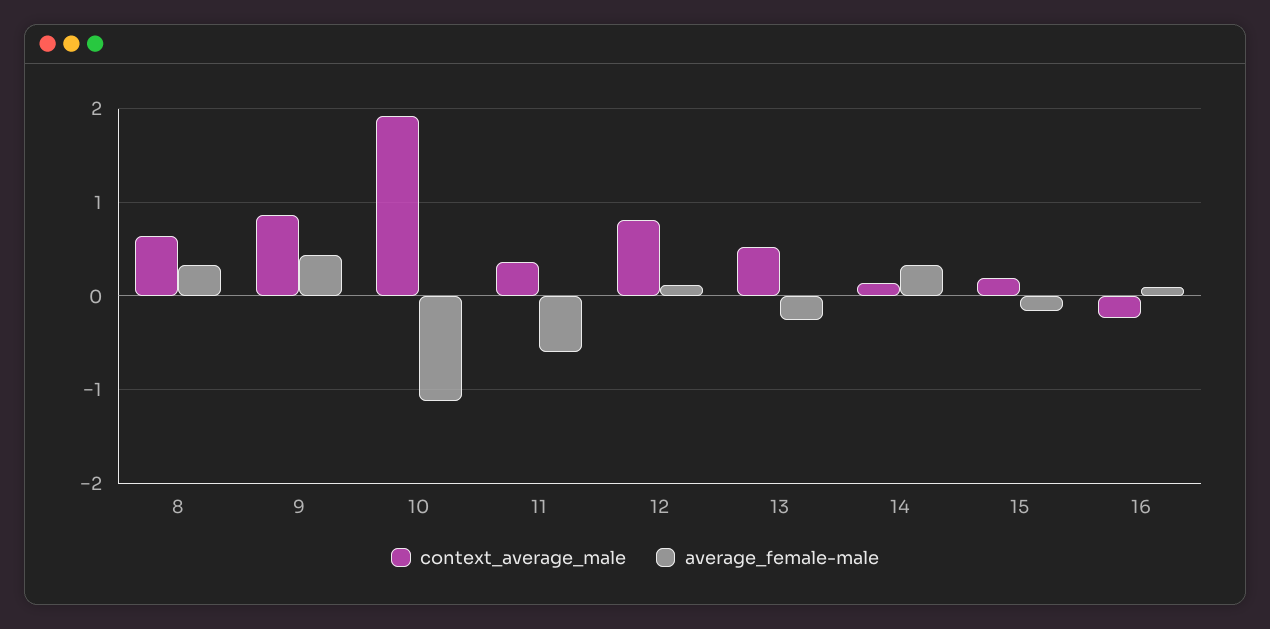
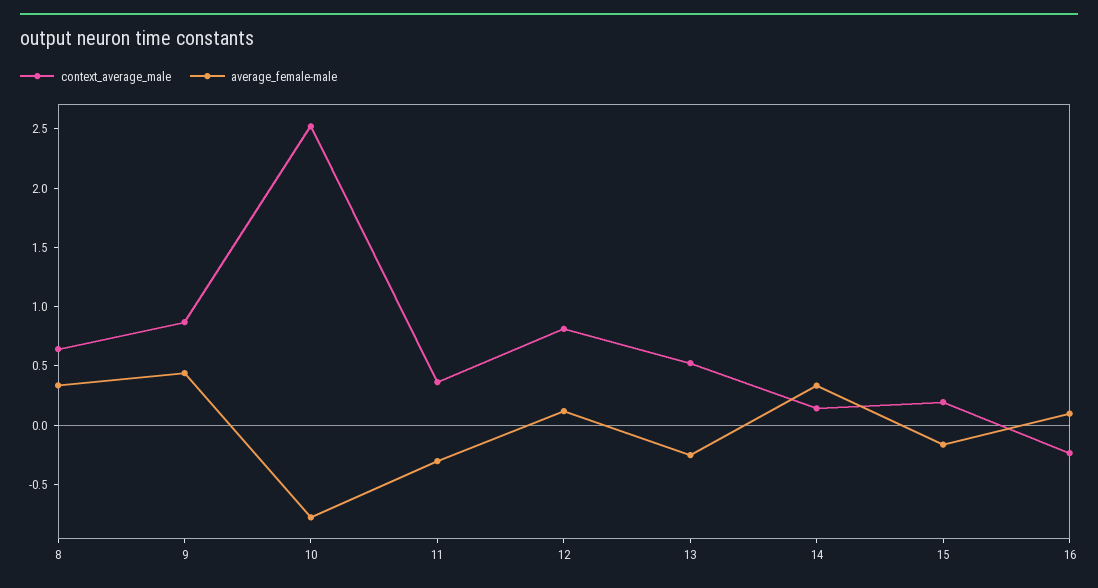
context_average_male, 10: 1.9 -> 2.5
average_female-male, 10: -1.1 -> -0.8
average_female-male, 11: -0.6 -> -0.3

